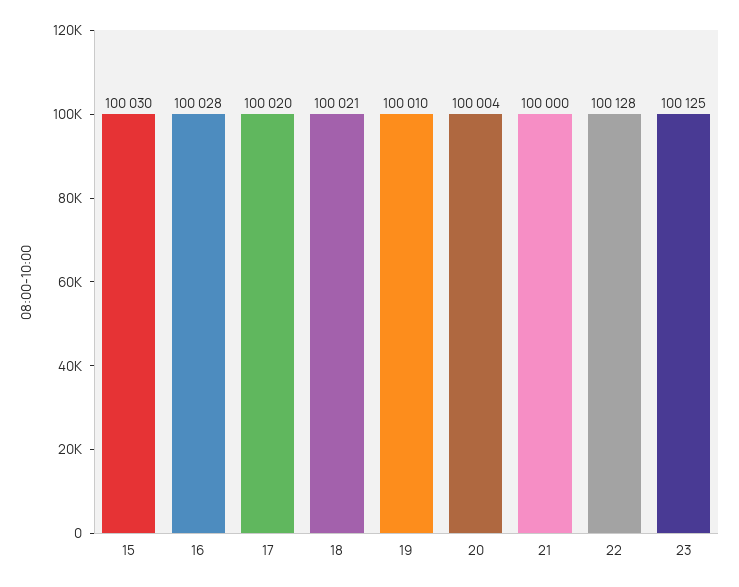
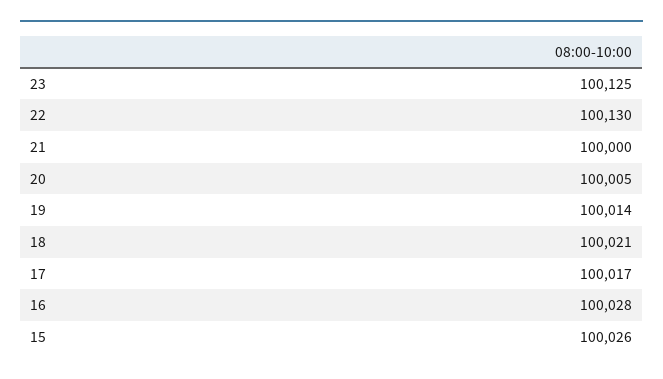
15: 100030 -> 100026
17: 100020 -> 100017
19: 100010 -> 100014
20: 100004 -> 100005
22: 100128 -> 100130

